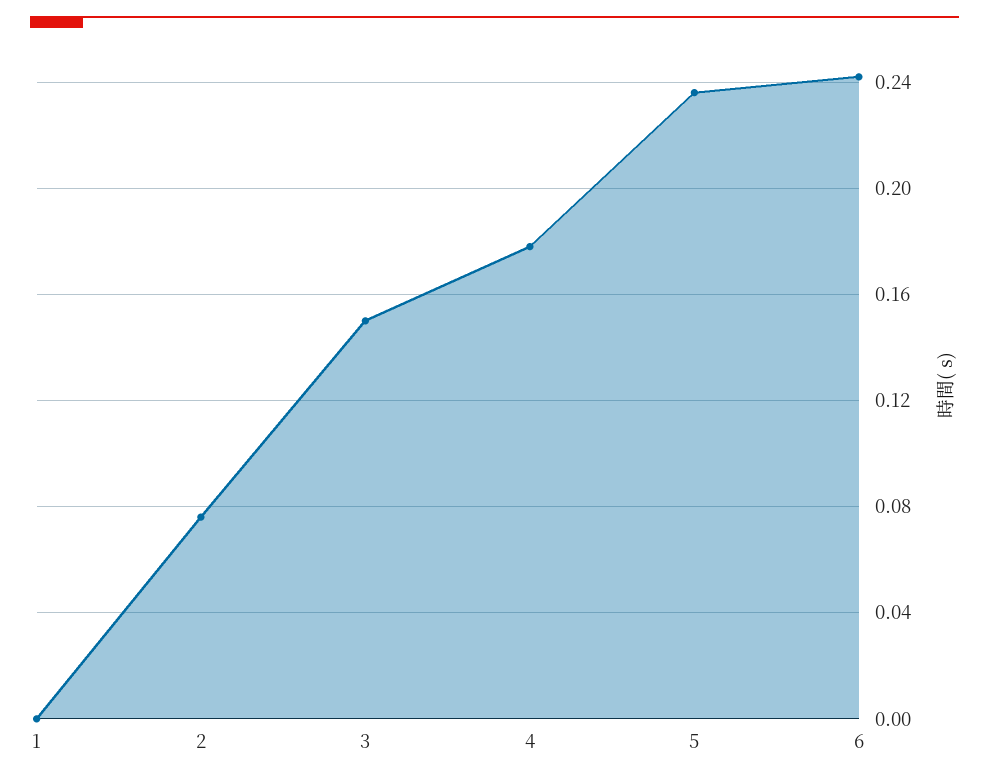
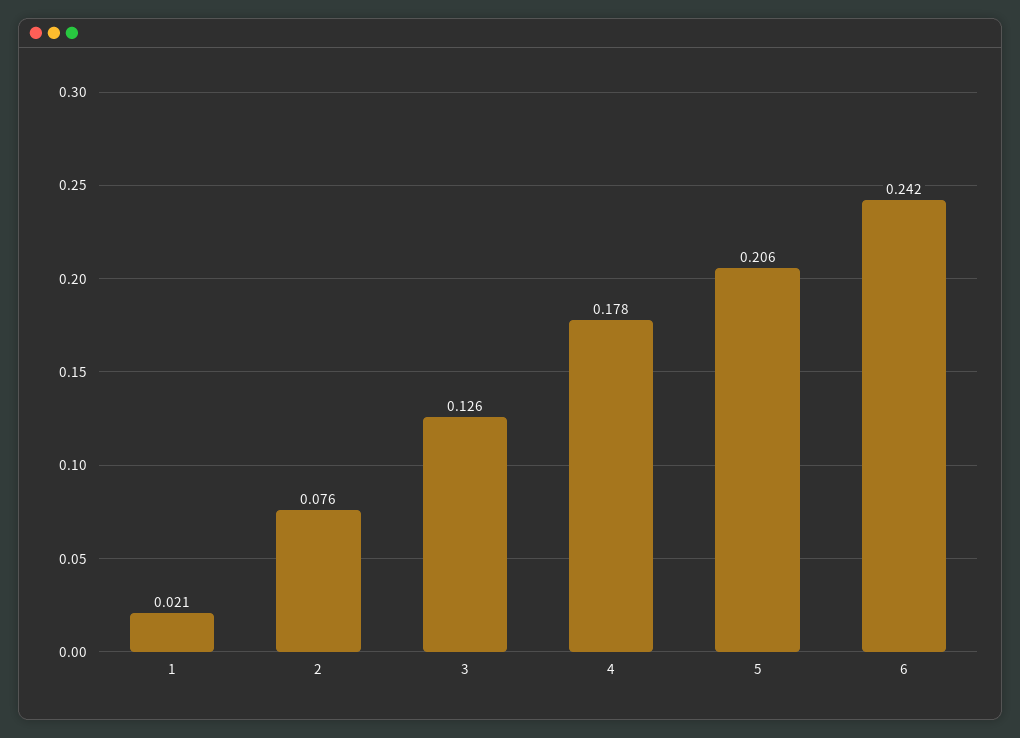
1: 0 -> 0.021
3: 0.15 -> 0.126
5: 0.235 -> 0.206

